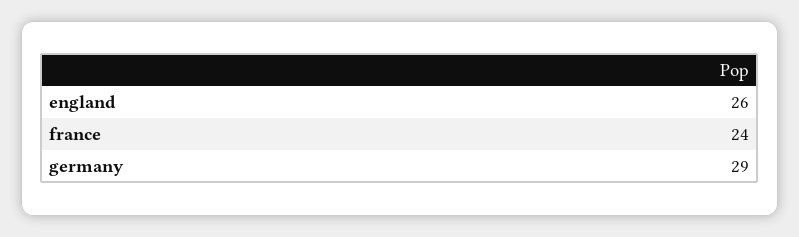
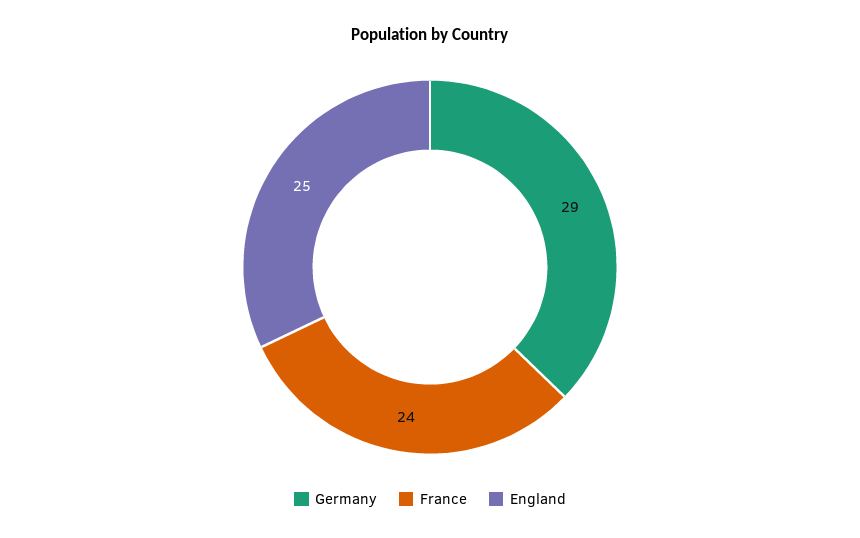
england: 26 -> 25

